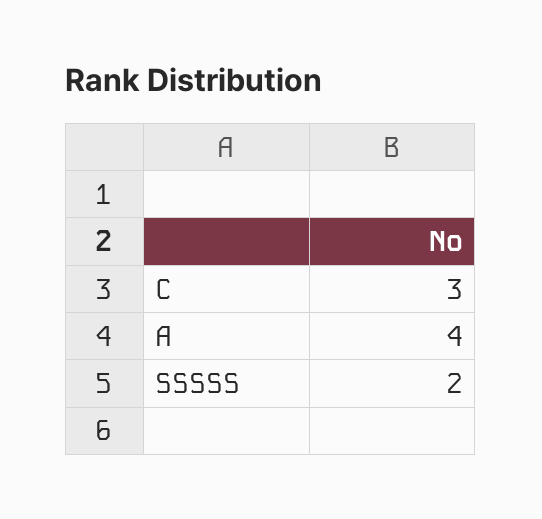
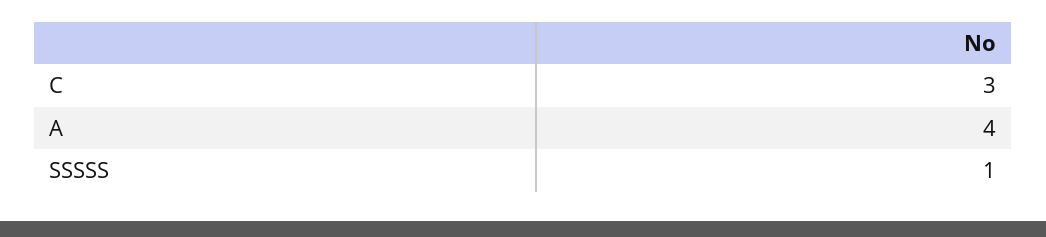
SSSSS: 2 -> 1

